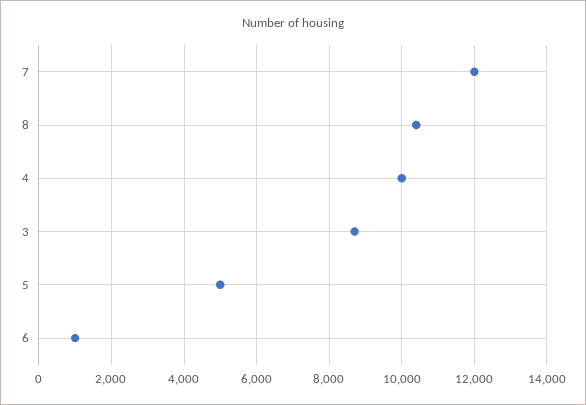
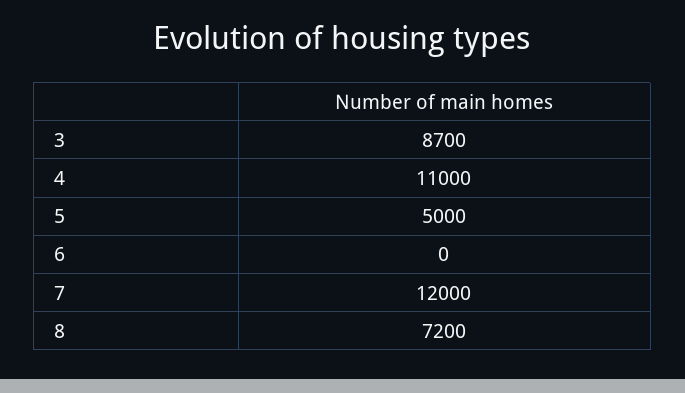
8: 10400 -> 7200
4: 10000 -> 11000
6: 1000 -> 0

